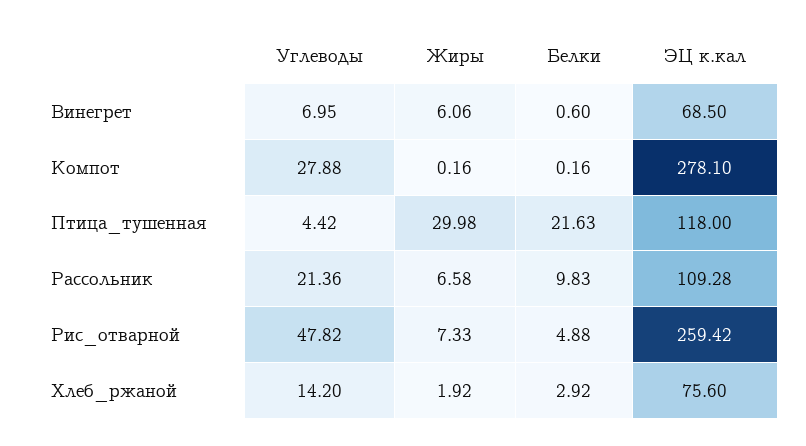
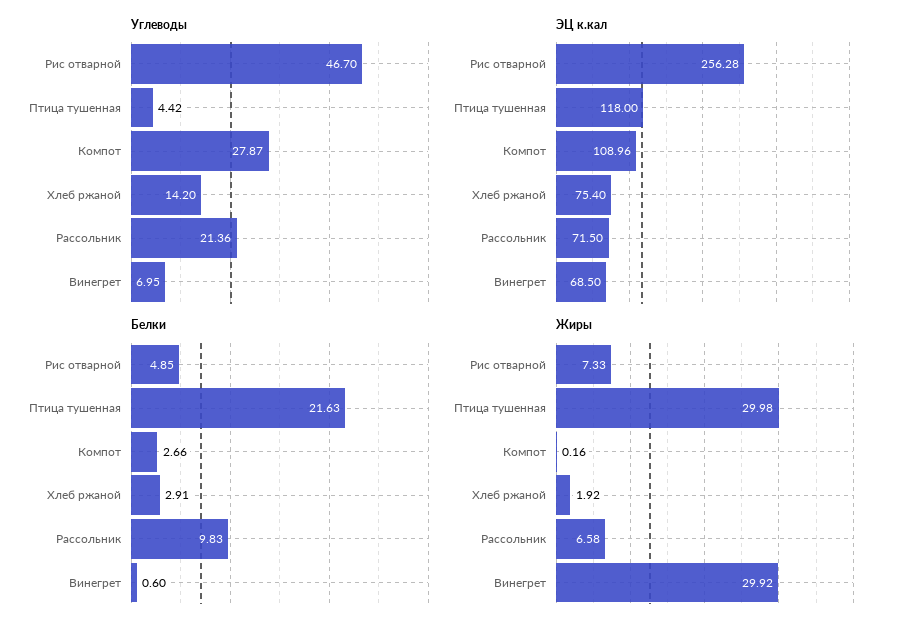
Жиры, Винегрет: 6.06 -> 29.92
Углеводы, Компот: 27.88 -> 27.87
Белки, Компот: 0.16 -> 2.66
ЭЦ к.кал, Компот: 278.1 -> 108.96
ЭЦ к.кал, Рассольник: 109.28 -> 71.5
Углеводы, Рис_отварной: 47.82 -> 46.7
Белки, Рис_отварной: 4.88 -> 4.85
ЭЦ к.кал, Рис_отварной: 259.42 -> 256.28
Белки, Хлеб_ржаной: 2.92 -> 2.91
ЭЦ к.кал, Хлеб_ржаной: 75.6 -> 75.4

